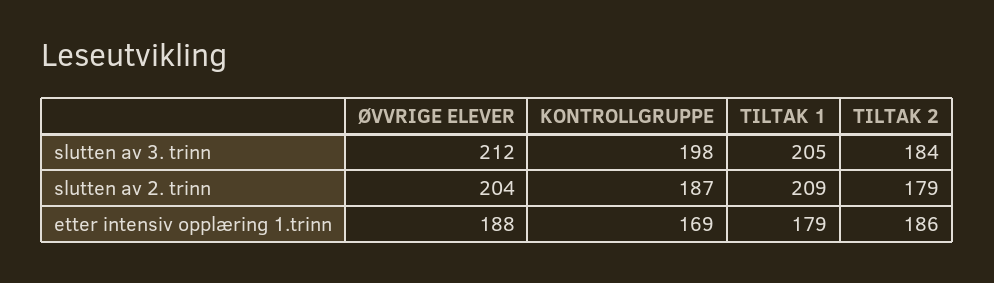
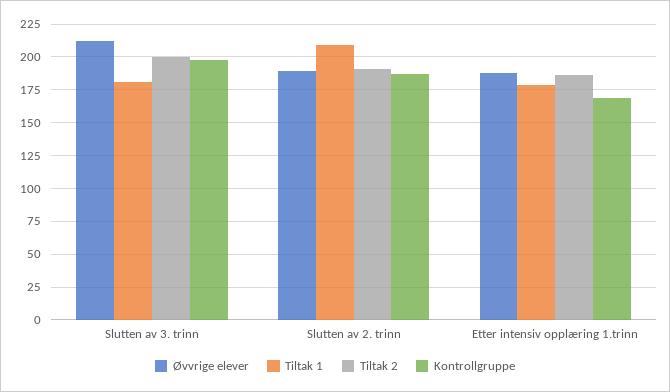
TILTAK 1, slutten av 3. trinn: 205 -> 180
TILTAK 2, slutten av 3. trinn: 184 -> 200
ØVVRIGE ELEVER, slutten av 2. trinn: 204 -> 190
TILTAK 2, slutten av 2. trinn: 179 -> 190

